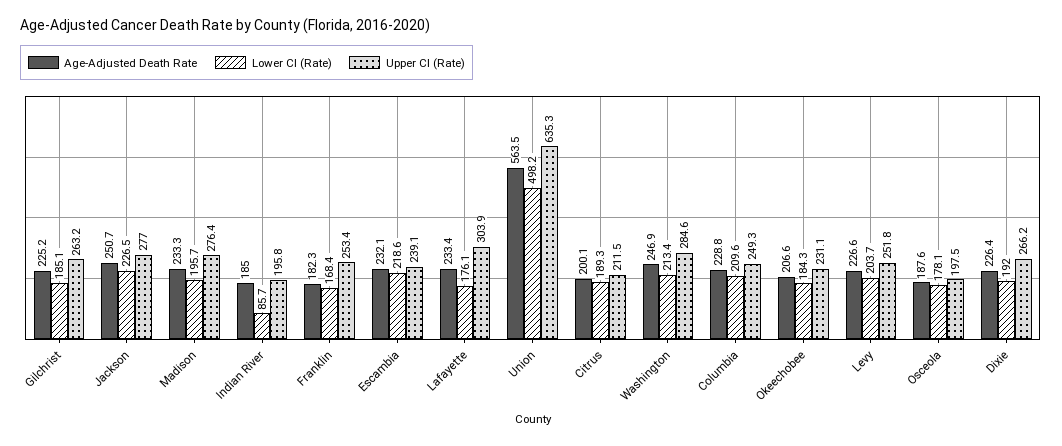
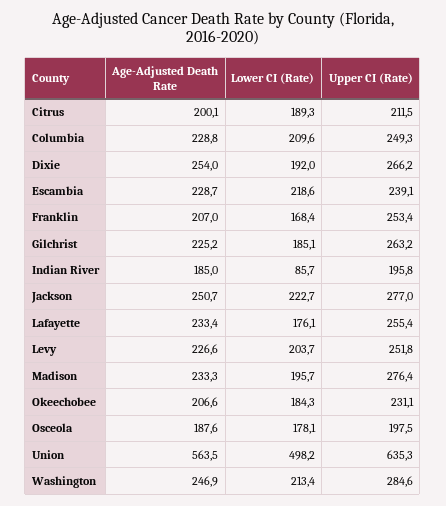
Lower CI (Rate), Jackson: 226.5 -> 222.7
Age-Adjusted Death Rate, Franklin: 182.3 -> 207
Age-Adjusted Death Rate, Escambia: 232.1 -> 228.7
Upper CI (Rate), Lafayette: 303.9 -> 255.4
Age-Adjusted Death Rate, Dixie: 226.4 -> 254

